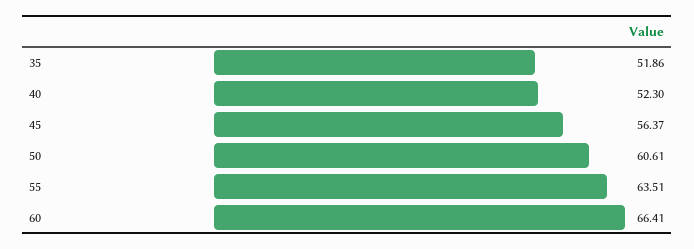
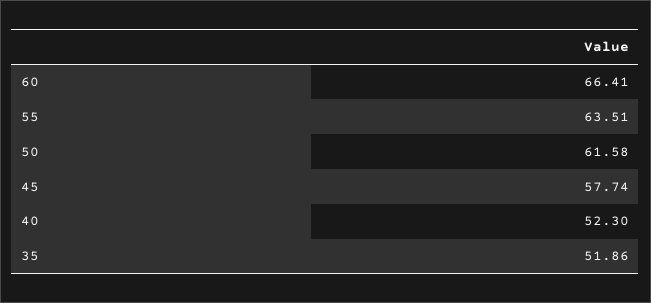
45: 56.37 -> 57.74
50: 60.61 -> 61.58

